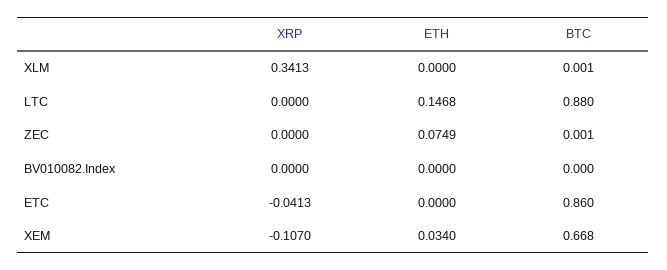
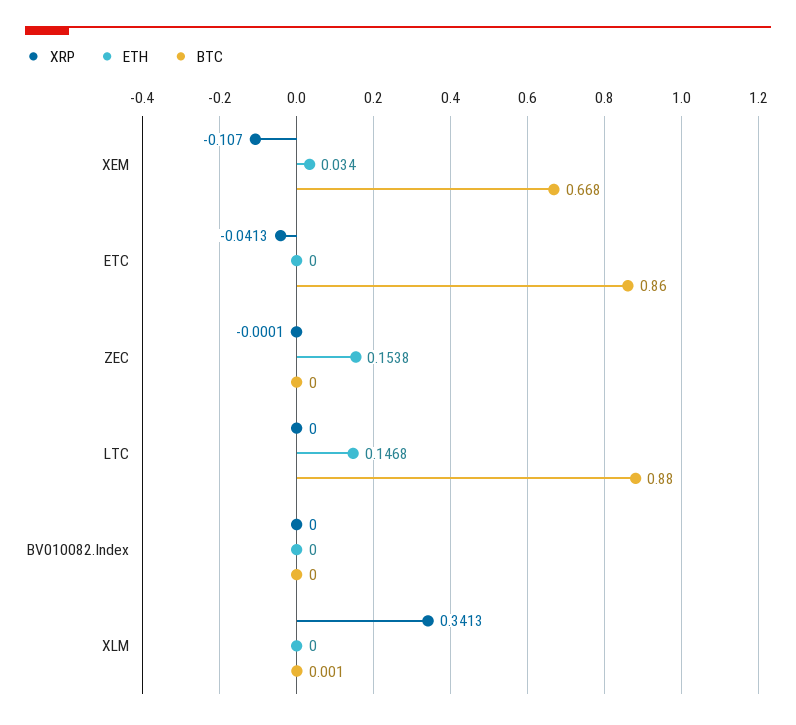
XRP, ZEC: 0 -> -0.0001
ETH, ZEC: 0.0749 -> 0.1538
BTC, ZEC: 0.001 -> 0

